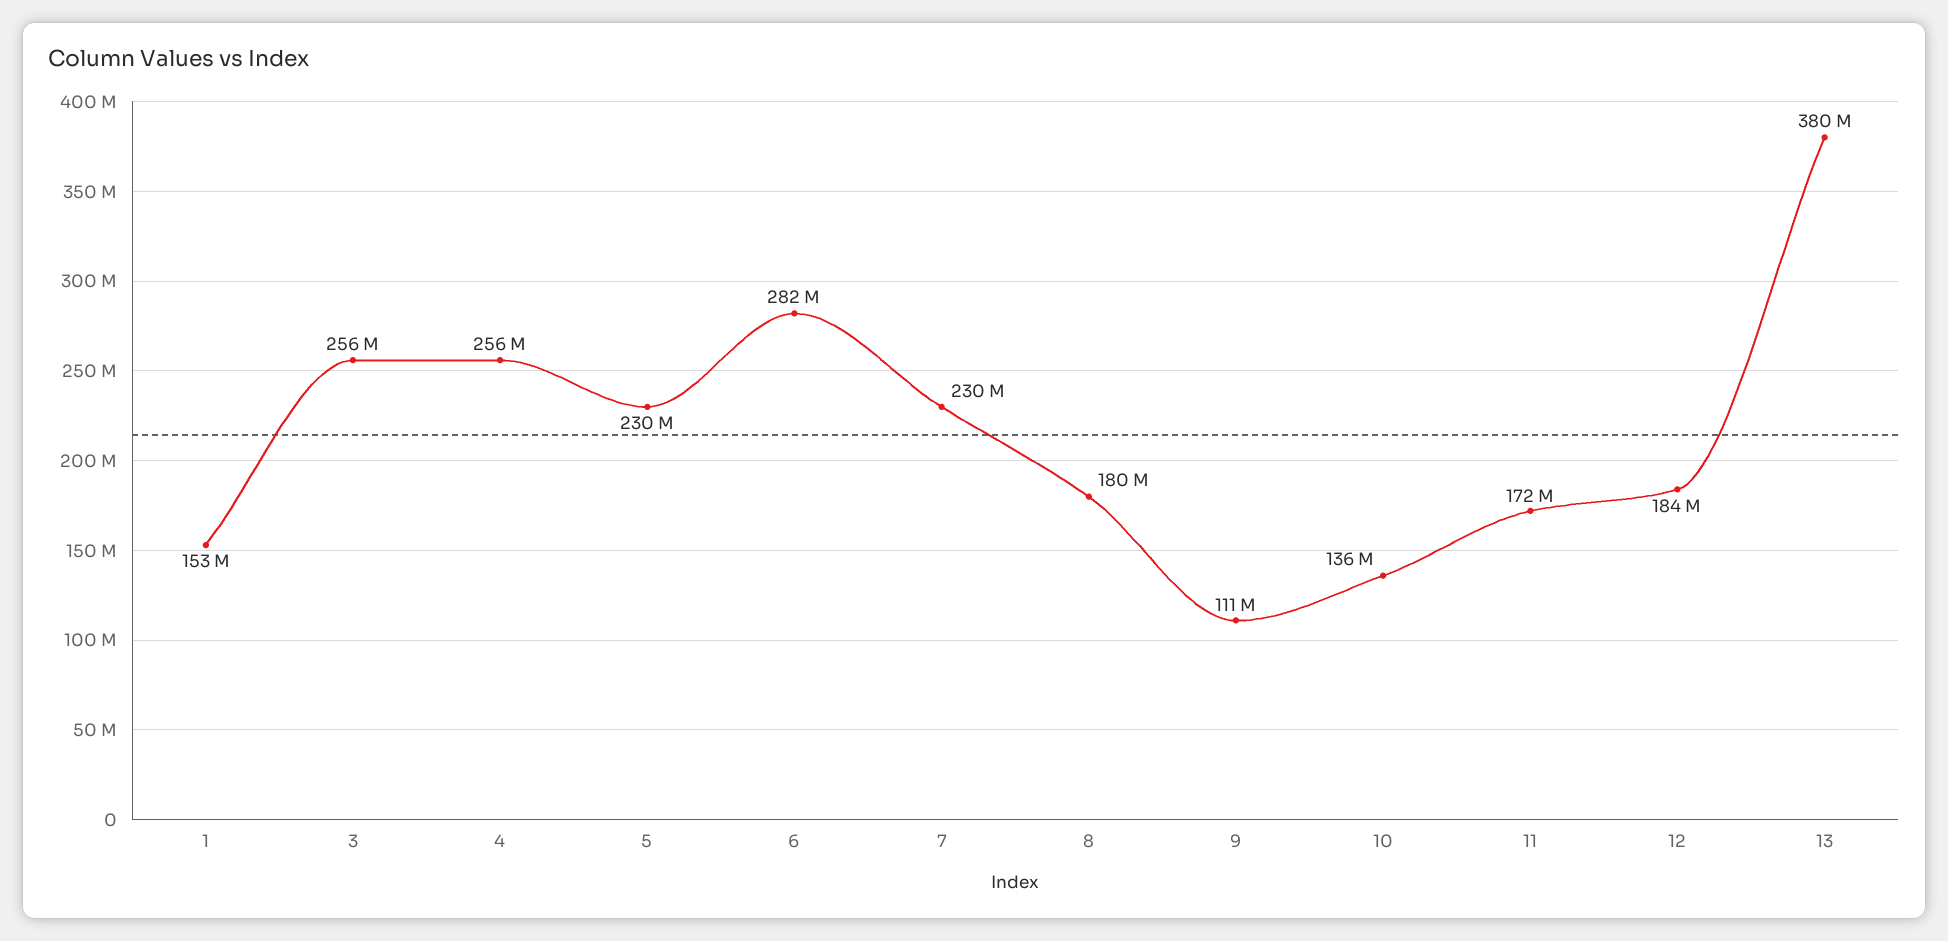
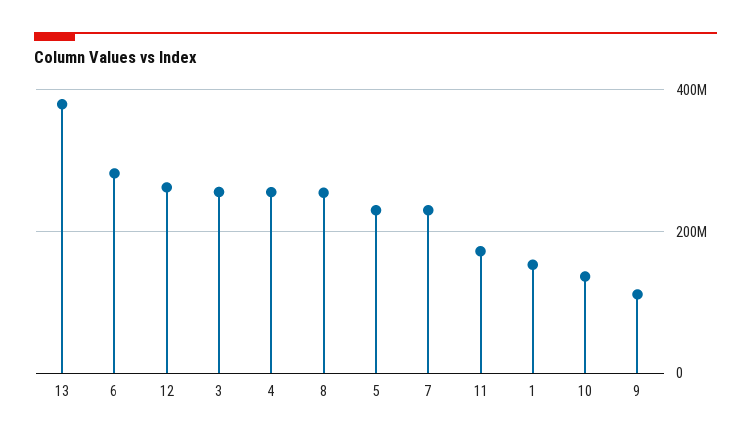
8: 180000000 -> 260000000
12: 184000000 -> 260000000

